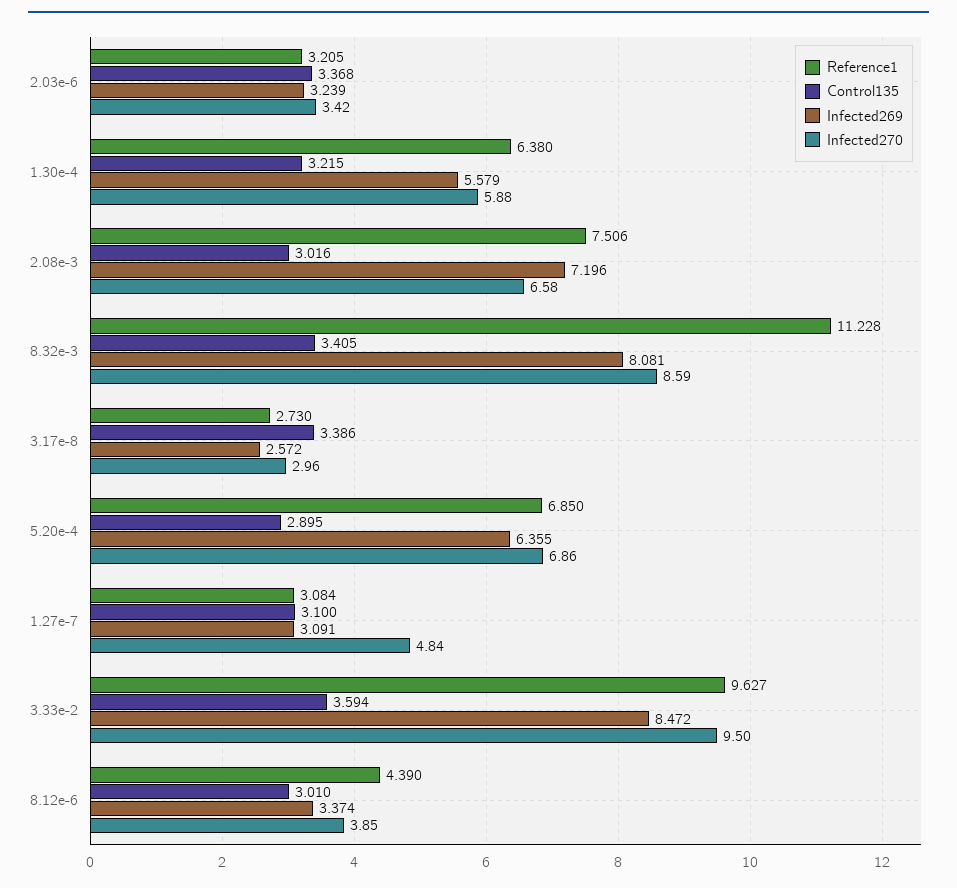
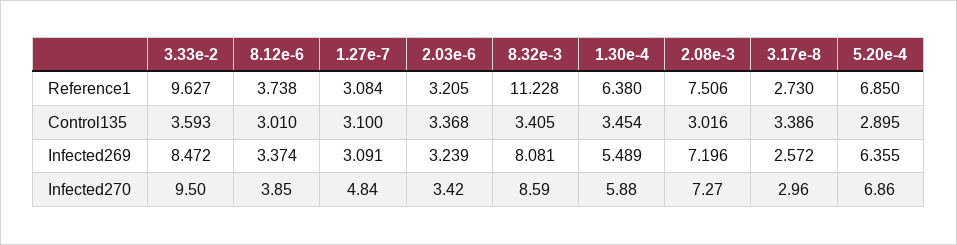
Control135, 1.30e-4: 3.215 -> 3.454
Infected269, 1.30e-4: 5.579 -> 5.489
Infected270, 2.08e-3: 6.58 -> 7.27
Control135, 3.33e-2: 3.594 -> 3.593
Reference1, 8.12e-6: 4.39 -> 3.738

